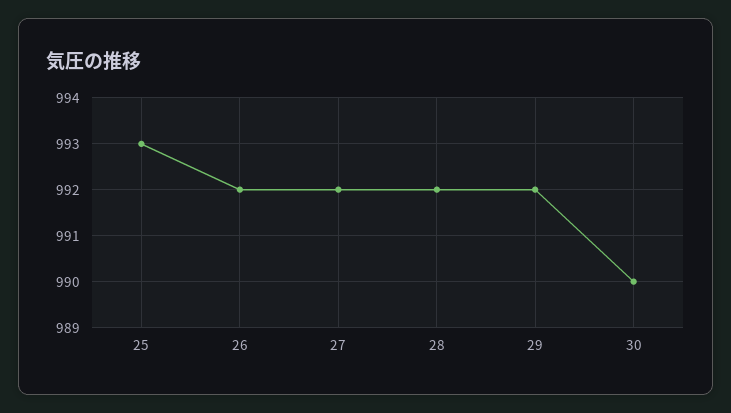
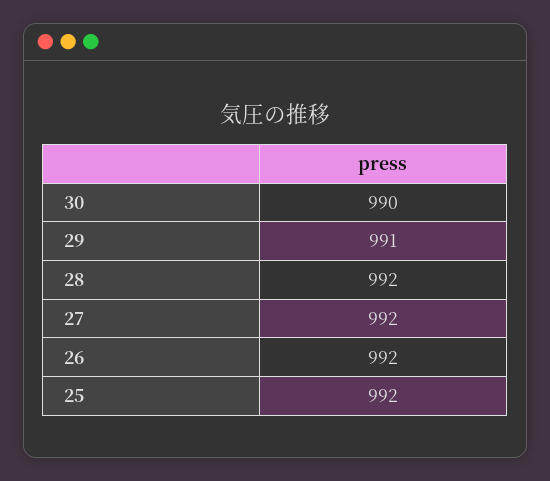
25: 993 -> 992
29: 992 -> 991

